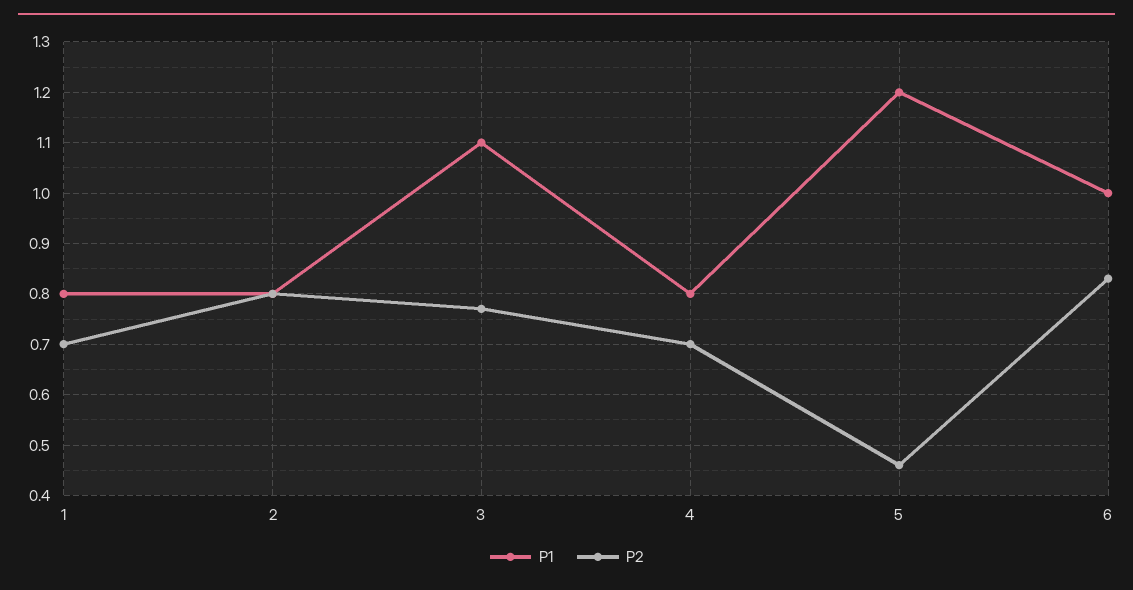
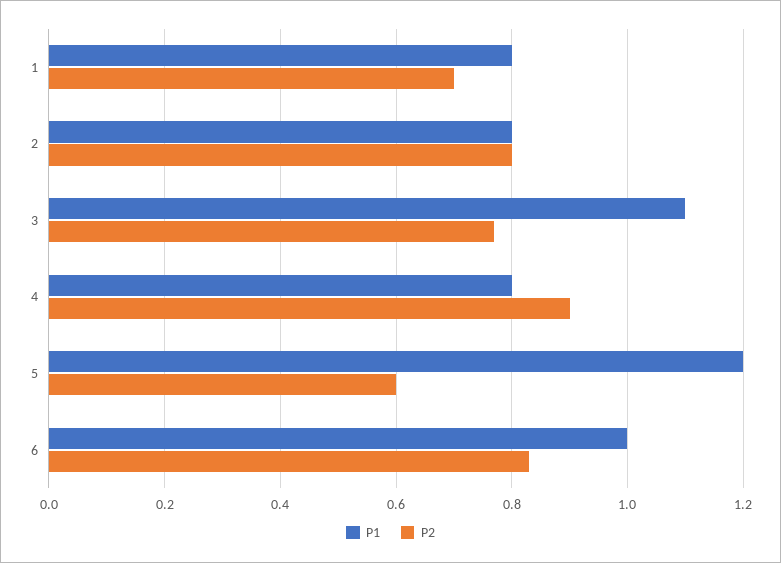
P2, 4: 0.7 -> 0.9
P2, 5: 0.45 -> 0.6

